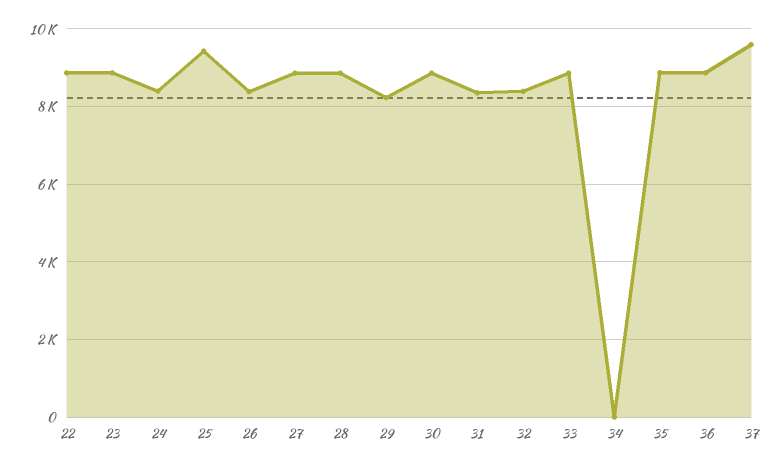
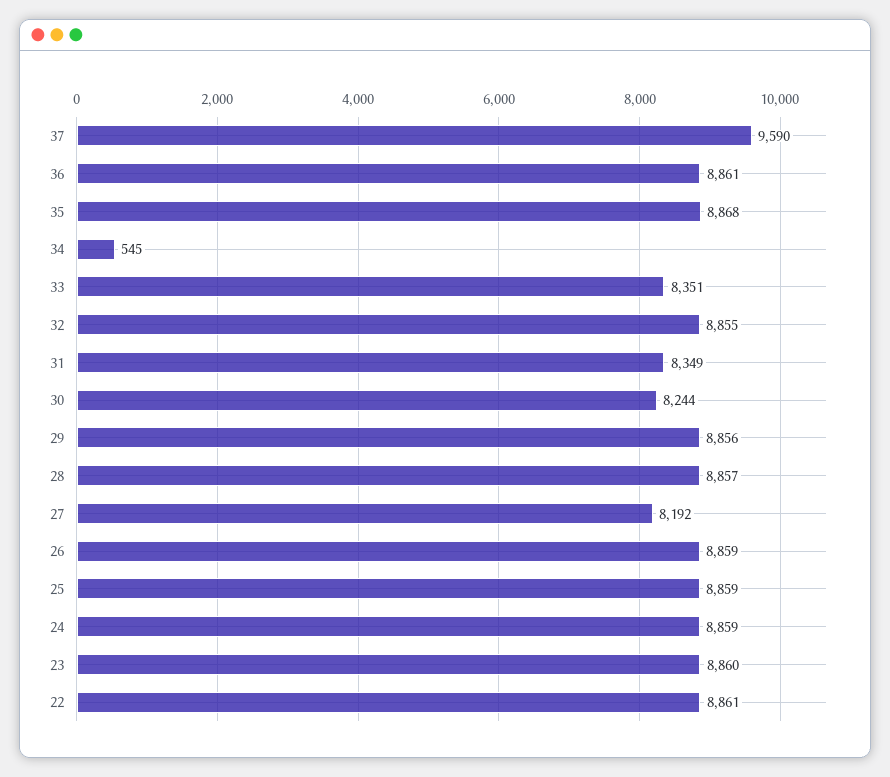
24: 8400 -> 8859
25: 9400 -> 8859
26: 8400 -> 8859
27: 8800 -> 8192
29: 8200 -> 8856
30: 8800 -> 8244
32: 8400 -> 8855
33: 8800 -> 8351
34: 0 -> 545

